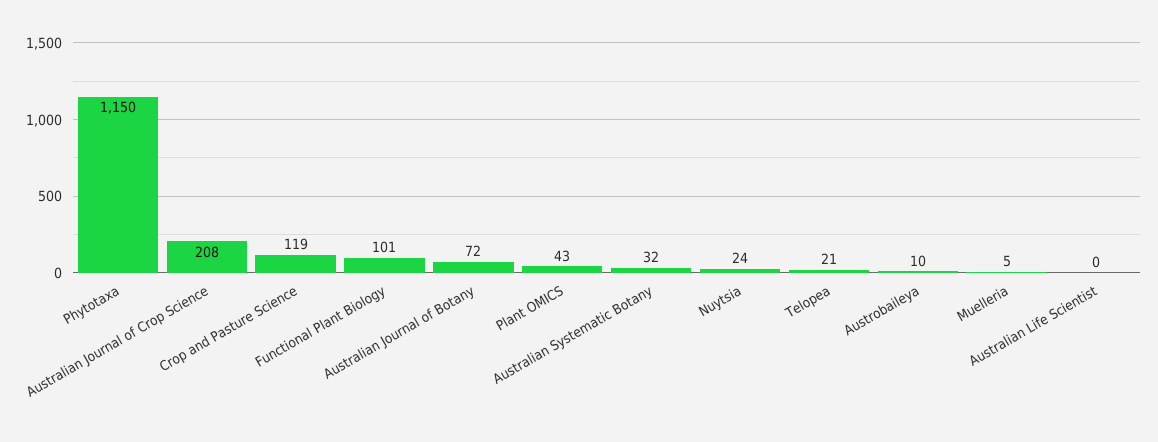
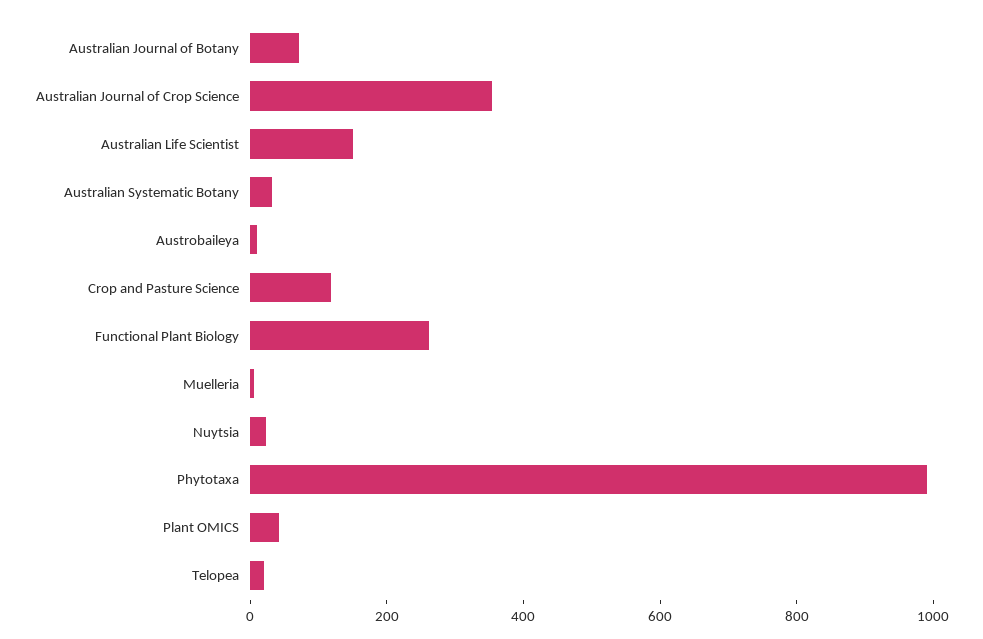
Phytotaxa: 1150 -> 1000
Australian Journal of Crop Science: 208 -> 350
Functional Plant Biology: 101 -> 250
Australian Life Scientist: 0 -> 150

